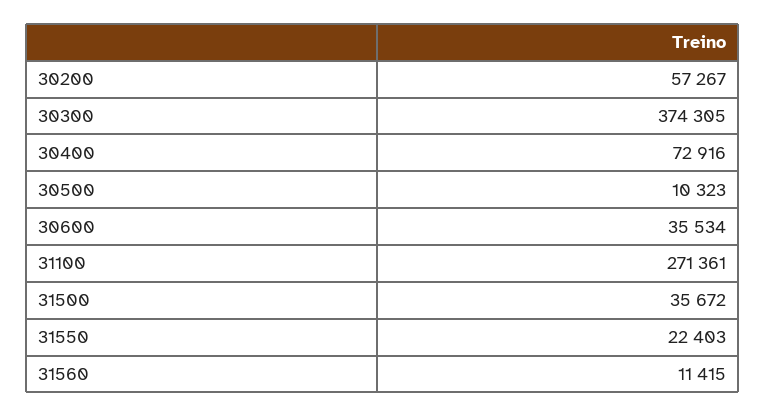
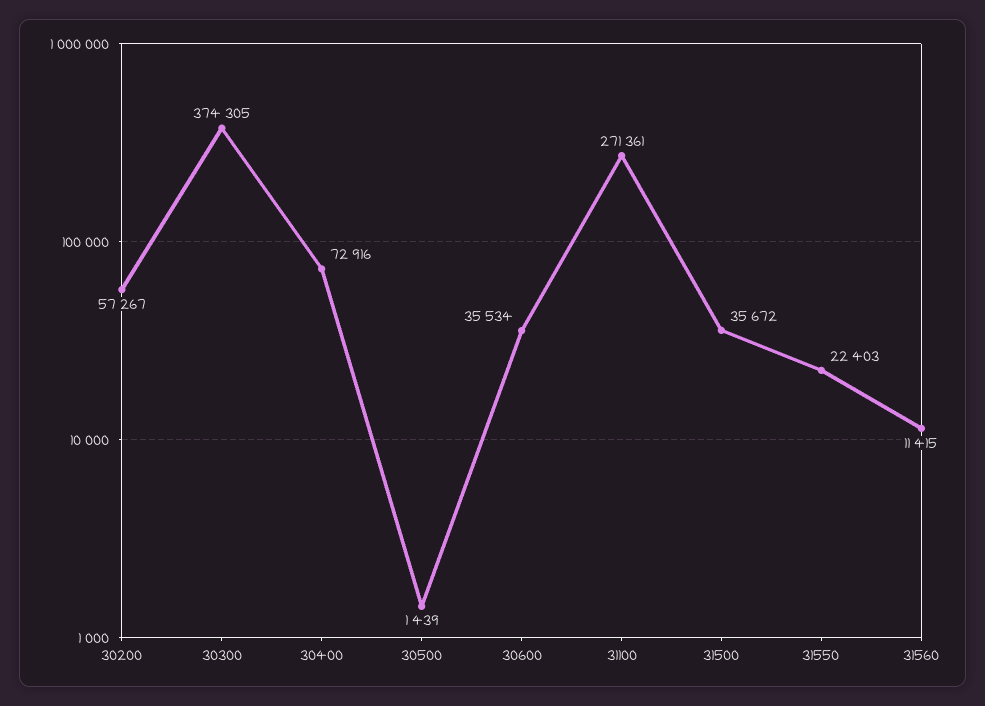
30500: 10323 -> 1439

